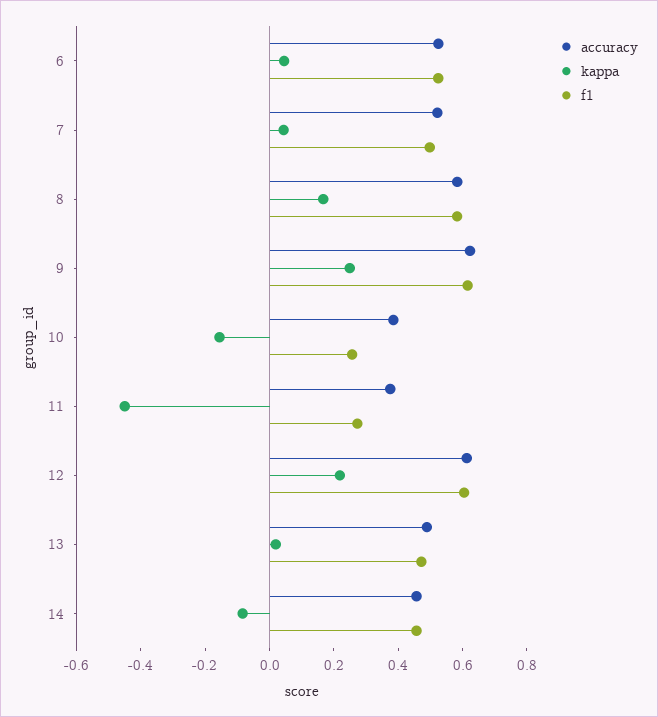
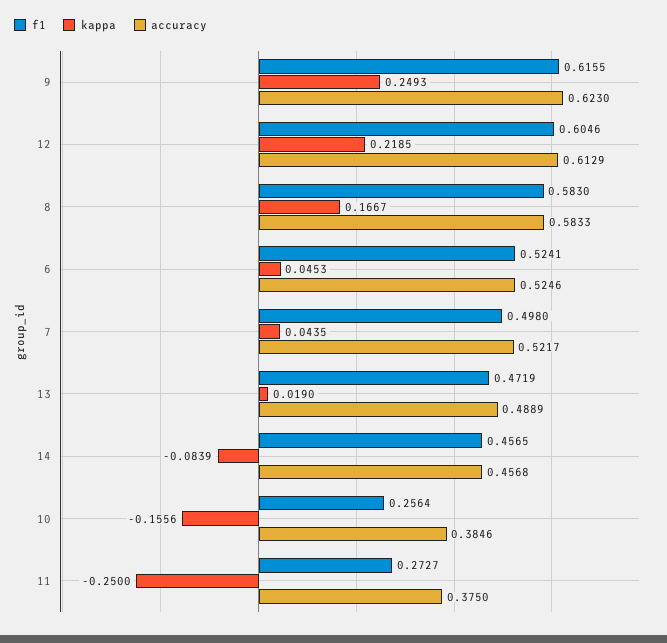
kappa, 11: -0.45 -> -0.25

